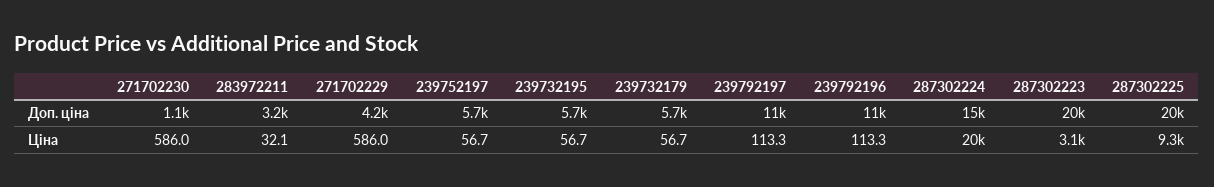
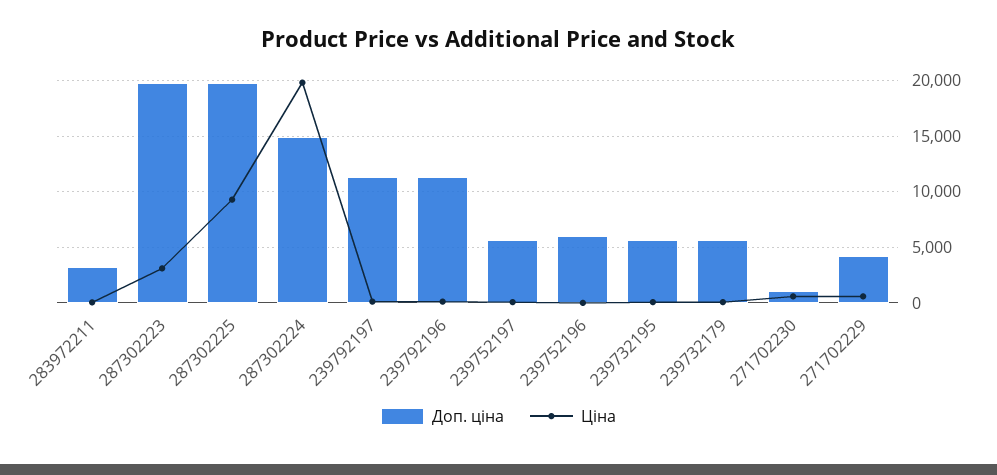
Доп. ціна, 239752196: none -> 6000
Ціна, 239752196: none -> 0

